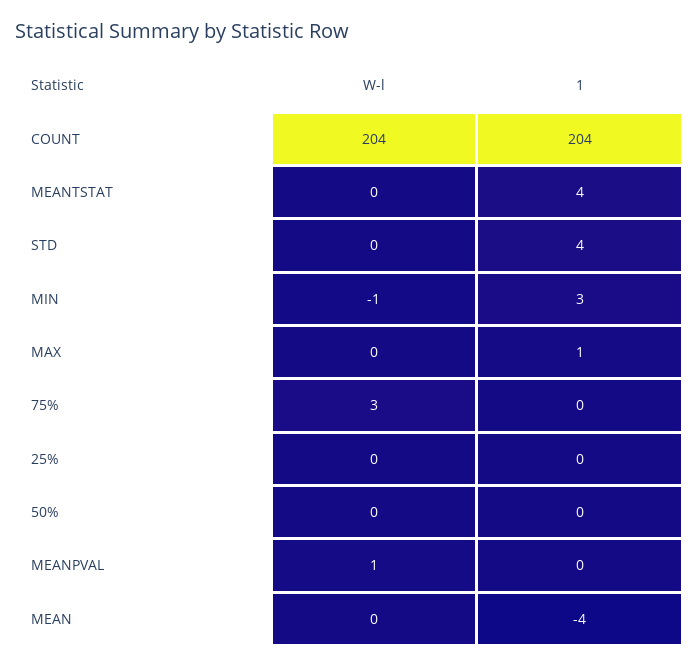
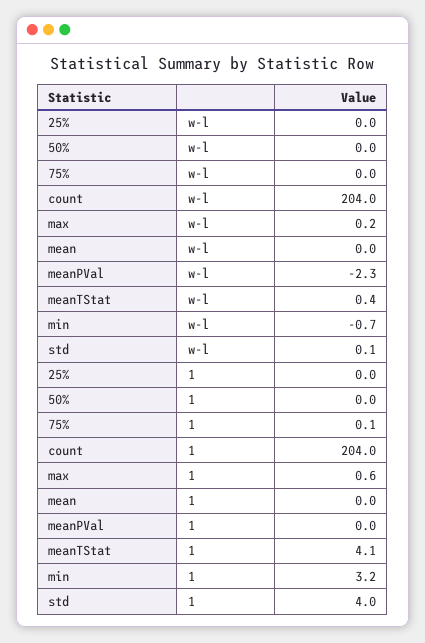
W-l, 75%: 3 -> 0
W-l, MEANPVAL: 1 -> -2.3
1, MEAN: -4 -> 0

